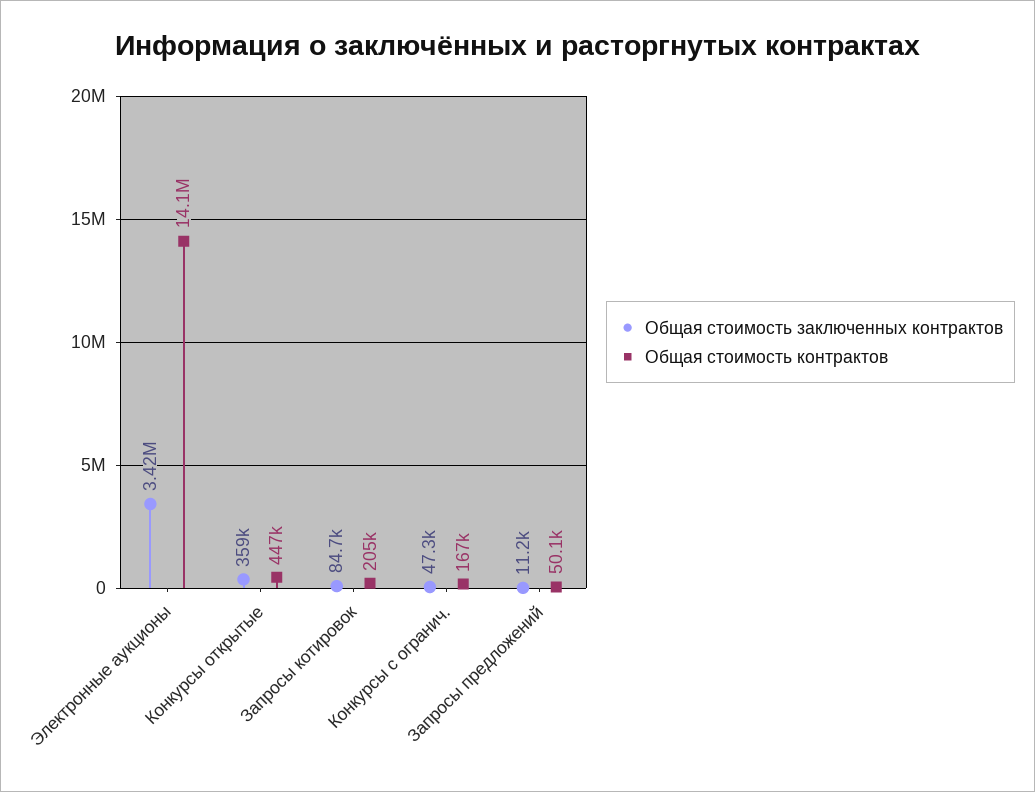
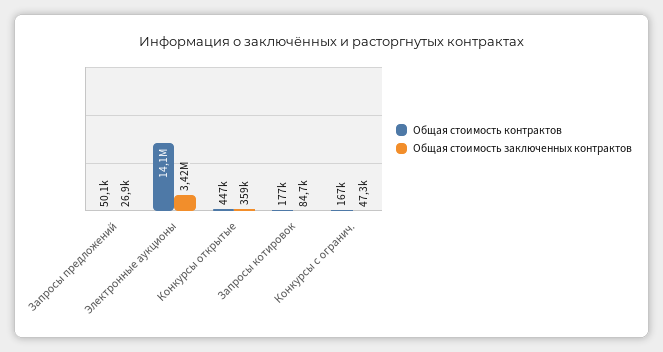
Общая стоимость контрактов, Запросы котировок: 205000 -> 177000
Общая стоимость заключенных контрактов, Запросы предложений: 11200 -> 26900

